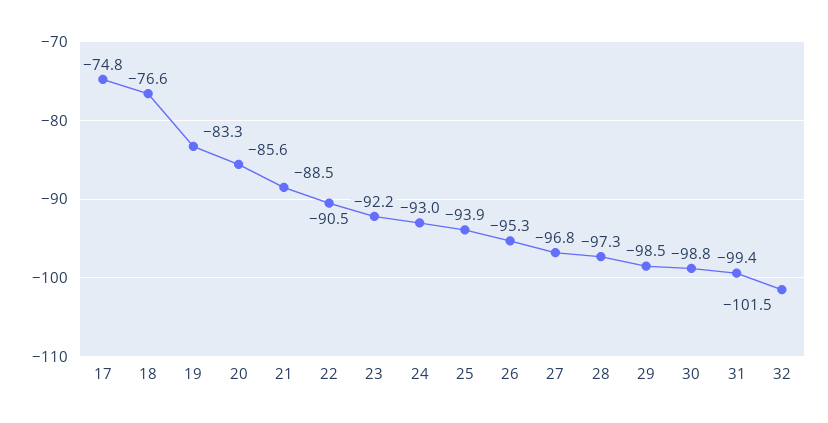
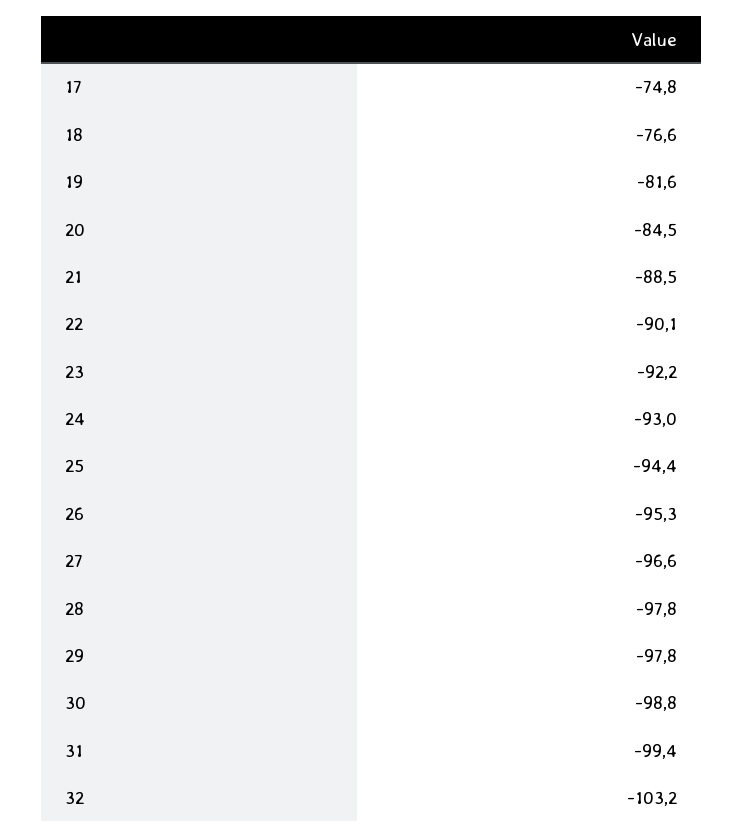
19: -83.3 -> -81.6
20: -85.6 -> -84.5
22: -90.5 -> -90.1
25: -93.9 -> -94.4
27: -96.8 -> -96.6
28: -97.3 -> -97.8
29: -98.5 -> -97.8
32: -101.5 -> -103.2

